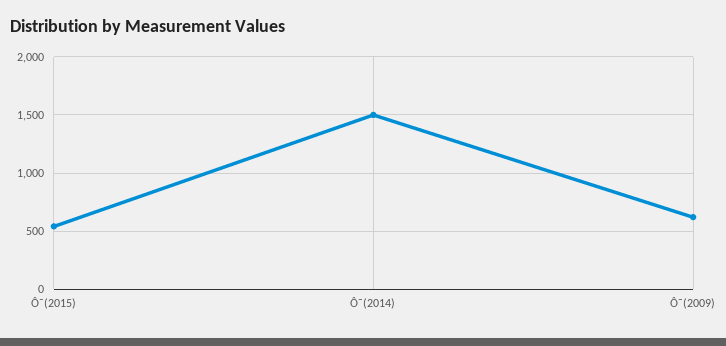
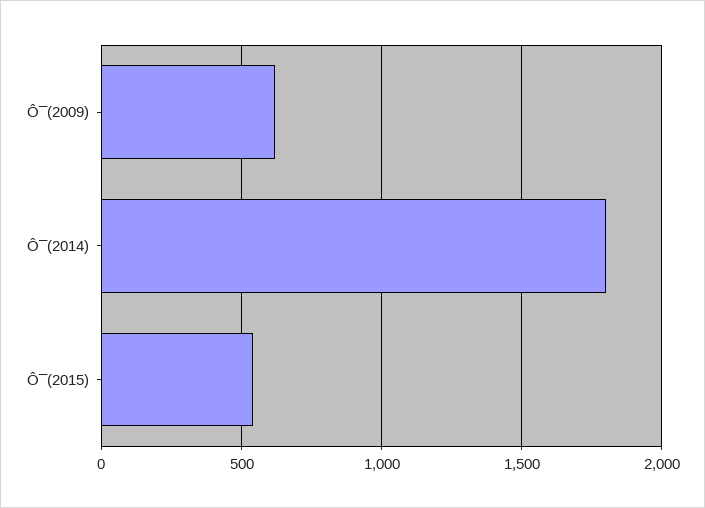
Ô¯(2014): 1500 -> 1800

